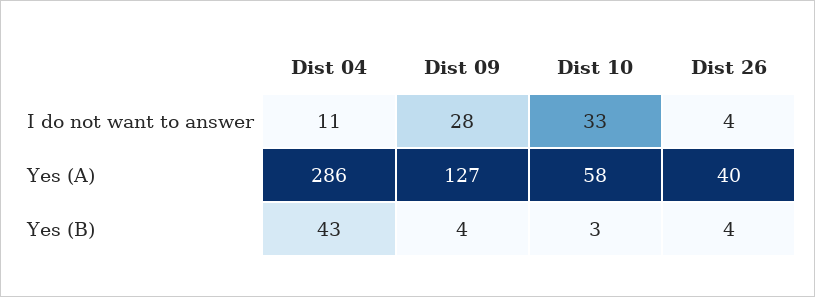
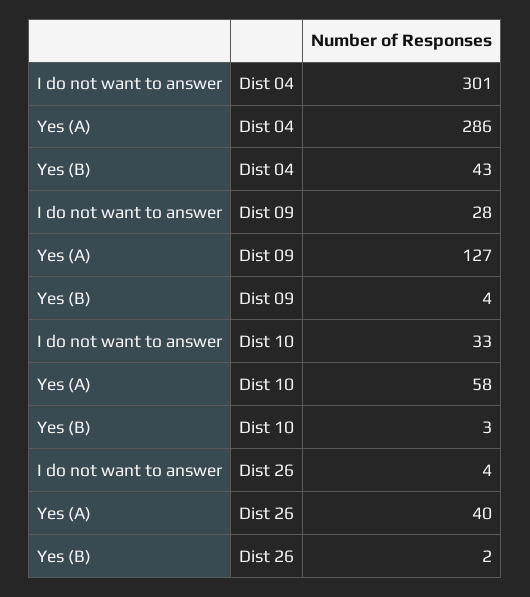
Dist 04, I do not want to answer: 11 -> 301
Dist 26, Yes (B): 4 -> 2

